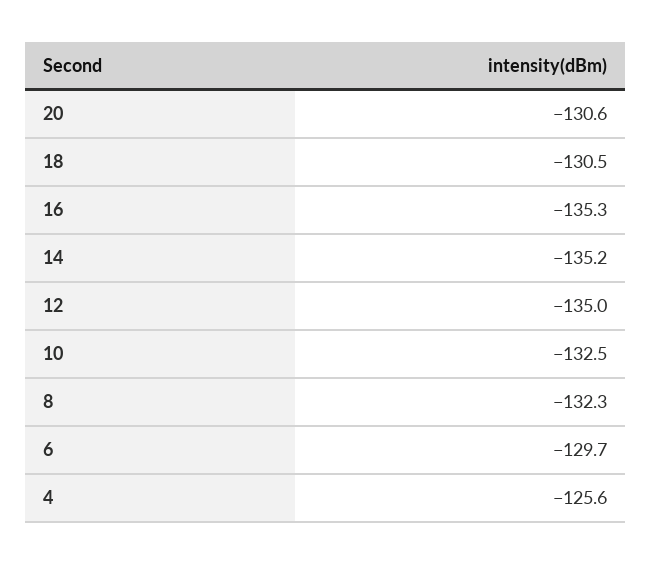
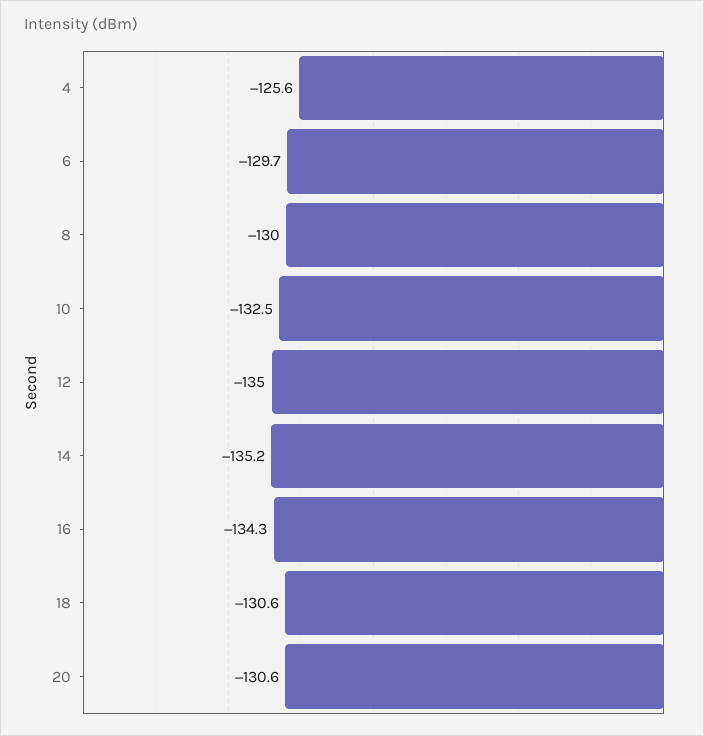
18: -130.5 -> -130.6
16: -135.3 -> -134.3
8: -132.3 -> -130

